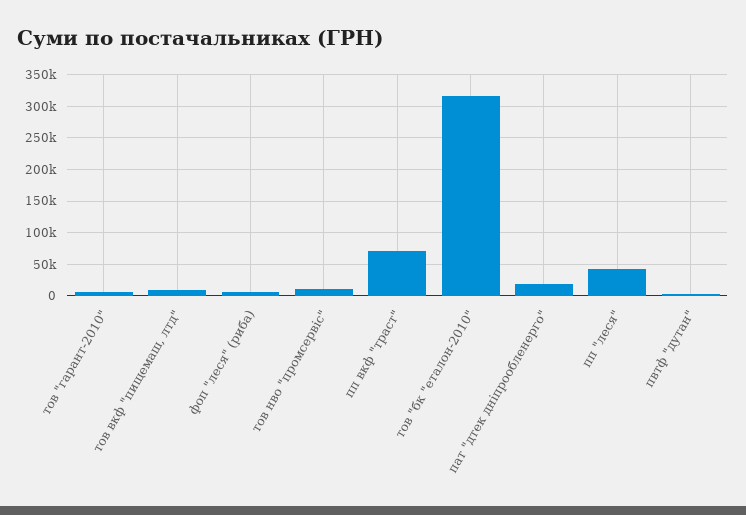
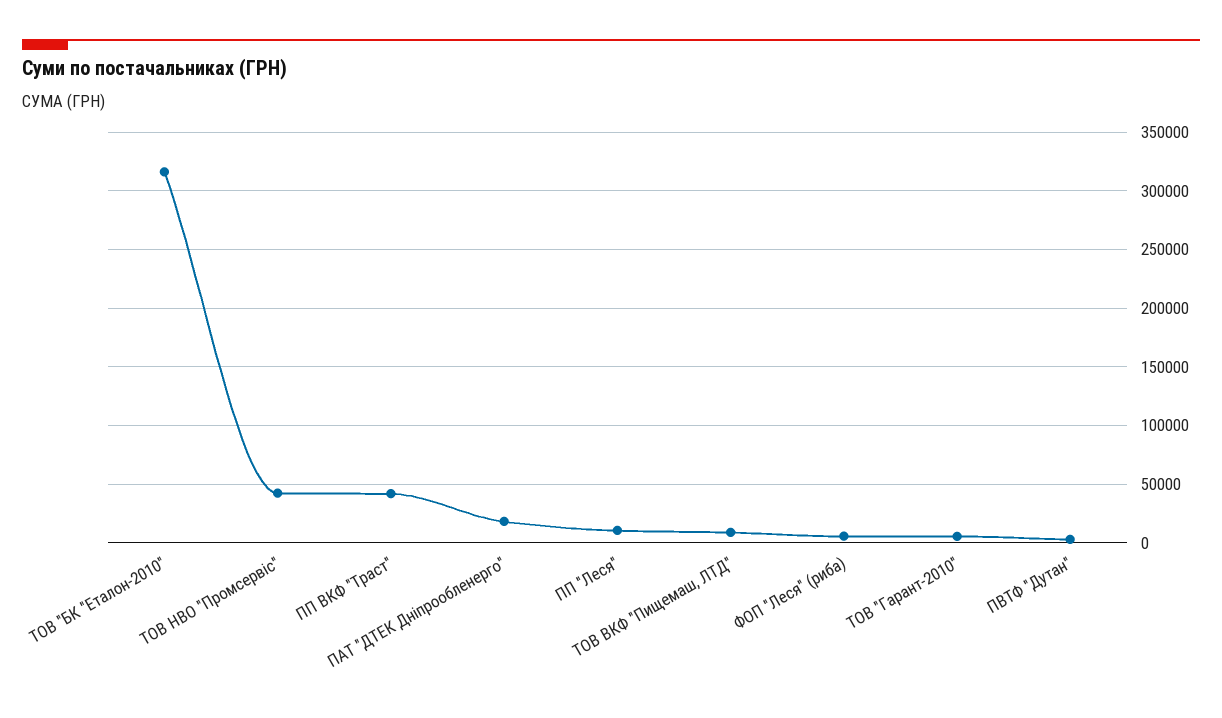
тов нво "промсервіс": 10000 -> 40000
пп вкф "траст": 70000 -> 40000
пп "леся": 40000 -> 10000

